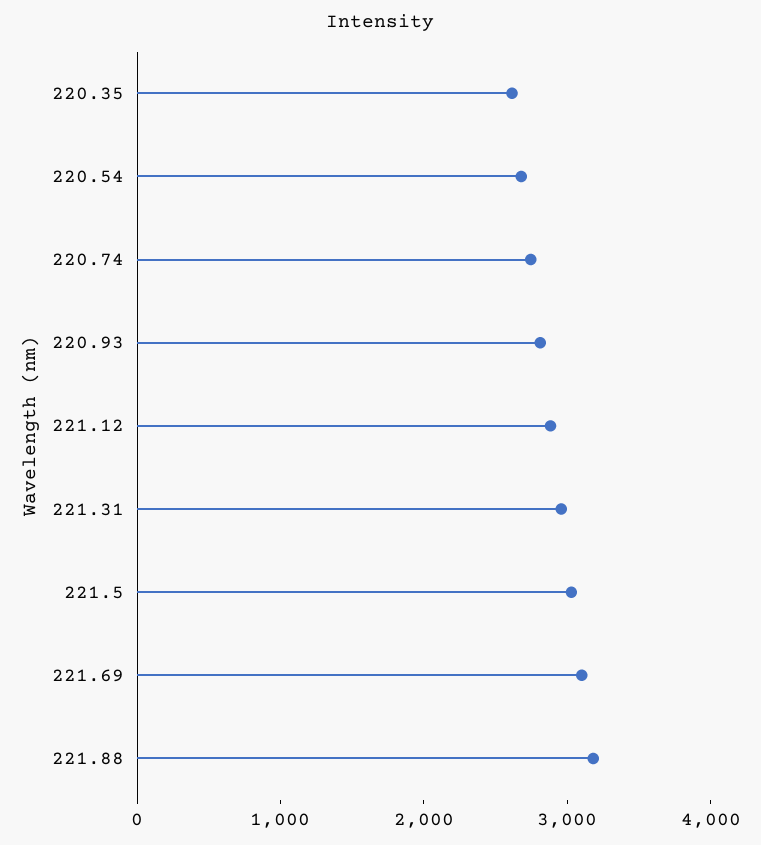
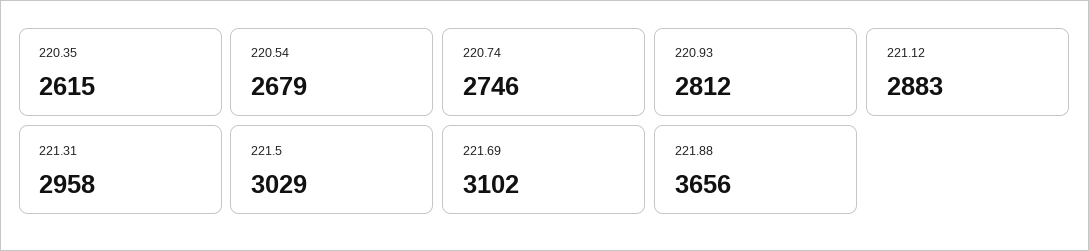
221.88: 3200 -> 3656

